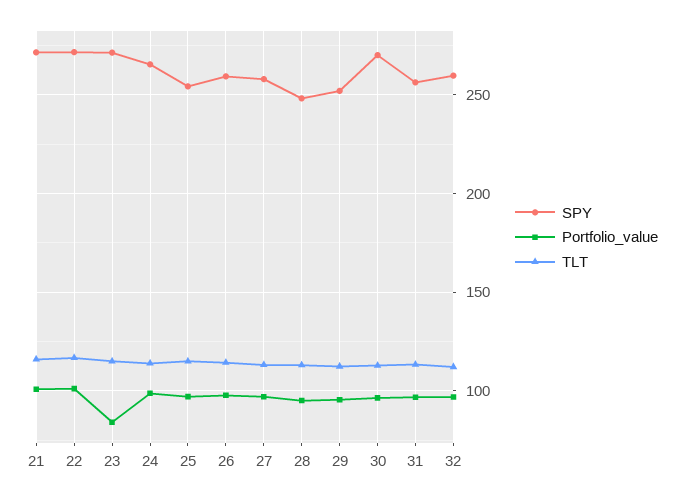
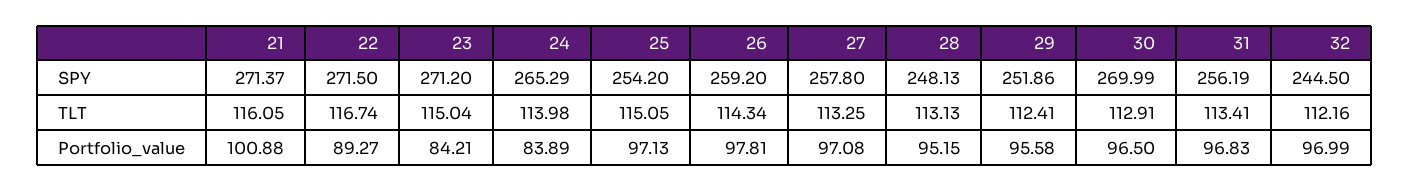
Portfolio_value, 22: 100 -> 89.27
Portfolio_value, 24: 100 -> 83.89
SPY, 32: 260 -> 244.5

